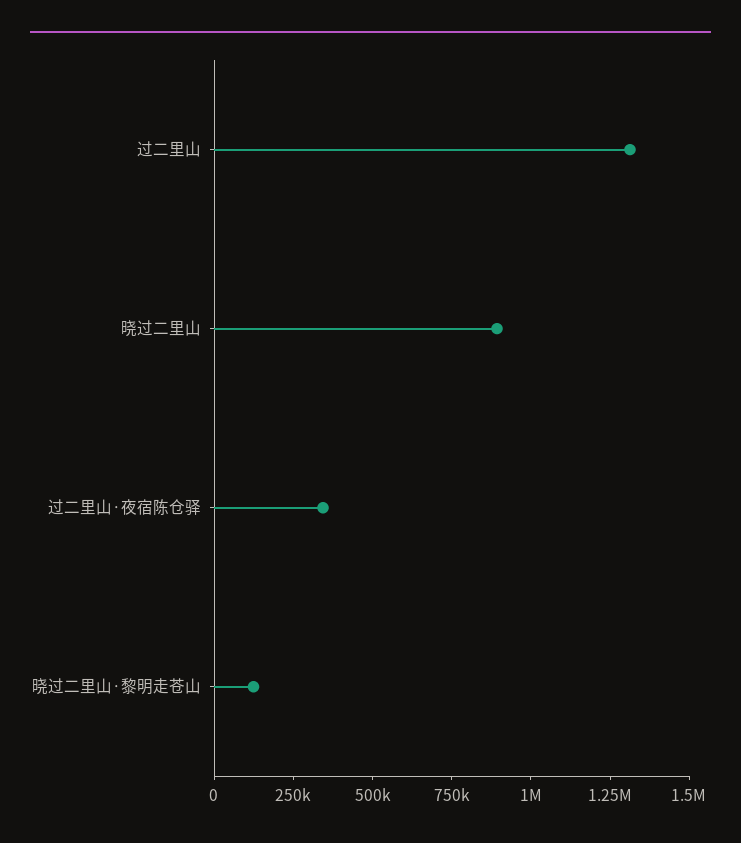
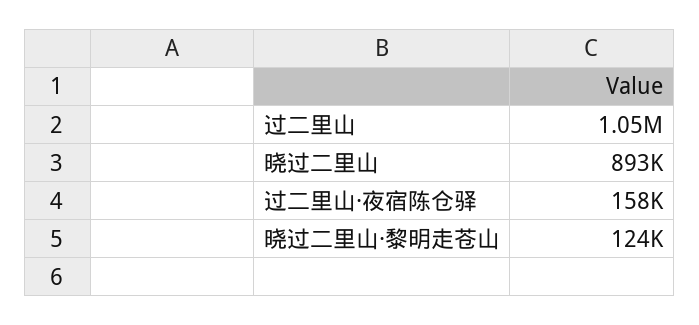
过二里山: 1300000 -> 1050000
过二里山·夜宿陈仓驿: 350000 -> 158000

